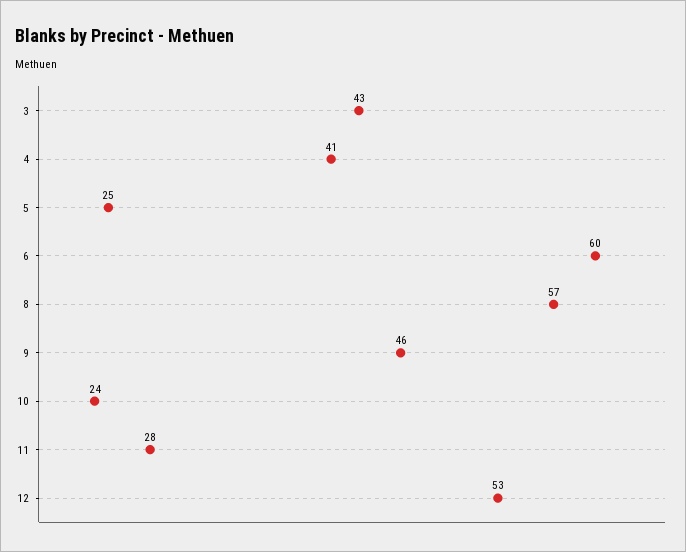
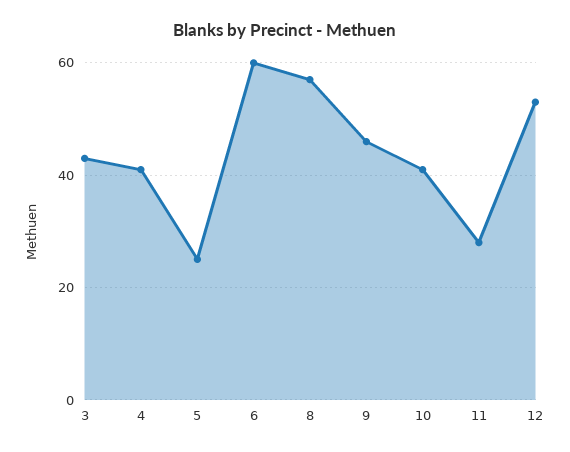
10: 24 -> 40

